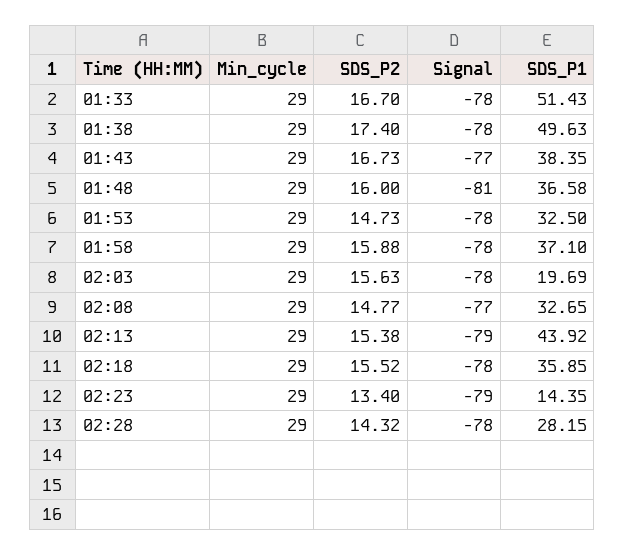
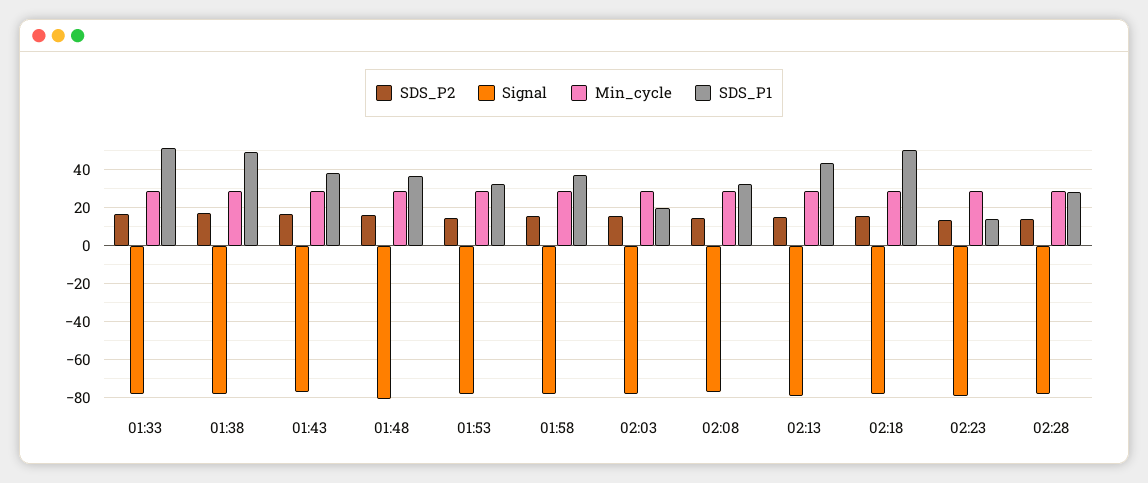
SDS_P1, 02:18: 35.85 -> 50

